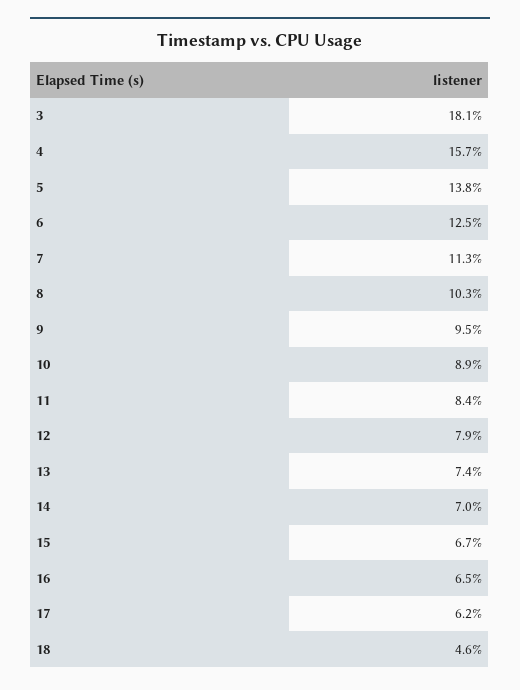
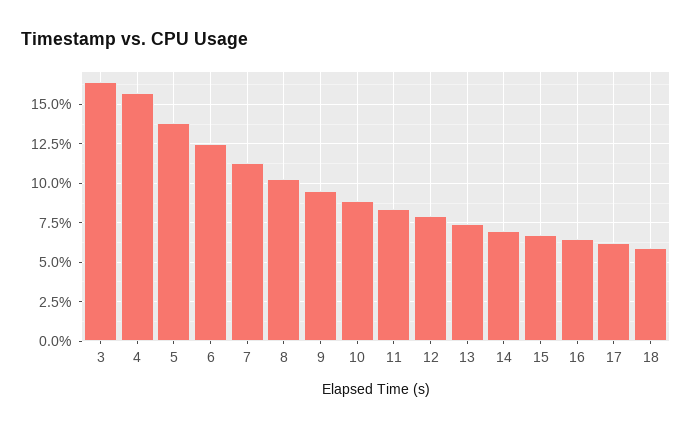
3: 18.1 -> 16.5
18: 4.6 -> 6

